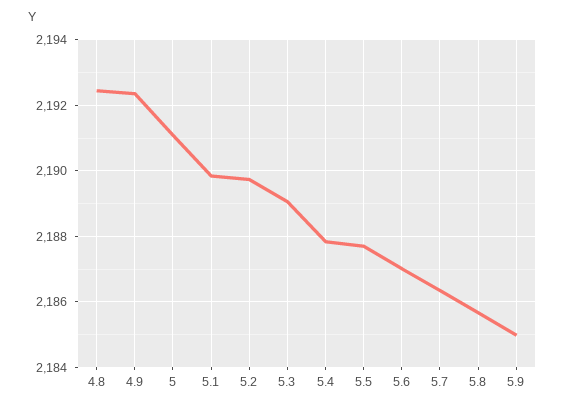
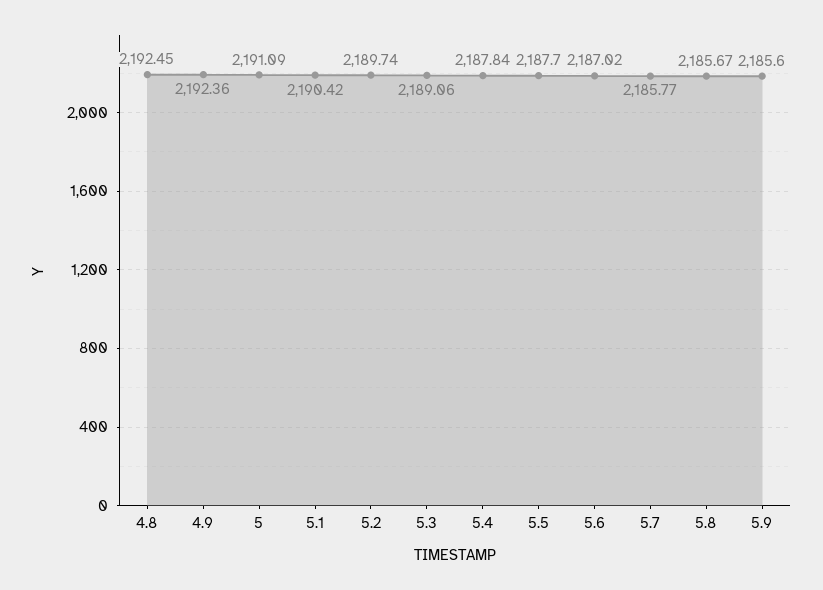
5.1: 2189.8 -> 2190.42
5.7: 2186.4 -> 2185.77
5.9: 2185 -> 2185.6

